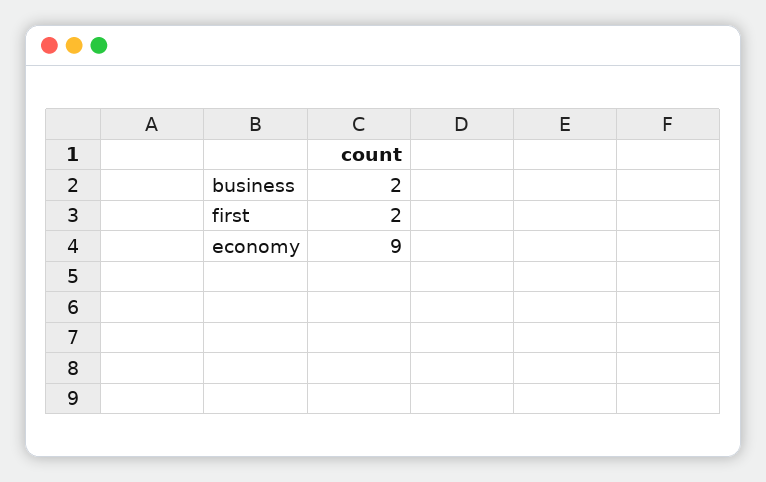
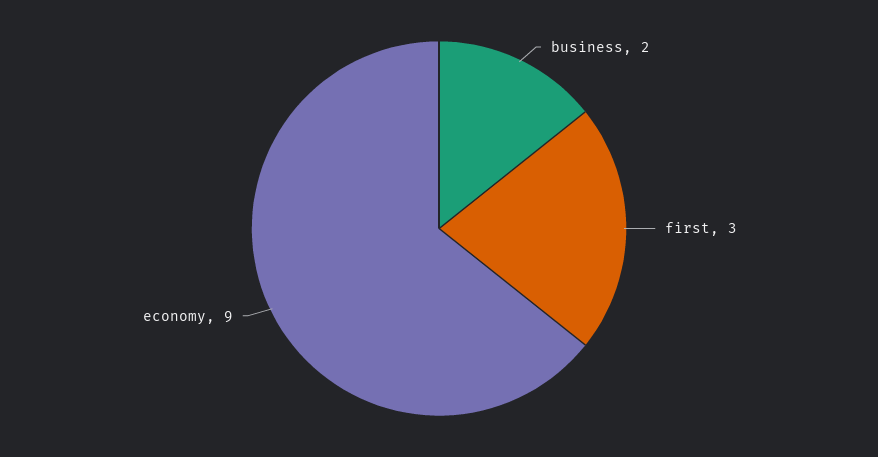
first: 2 -> 3

